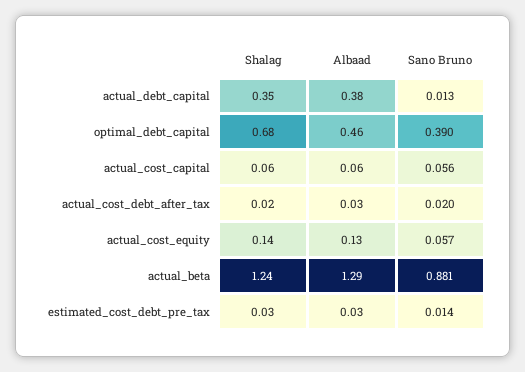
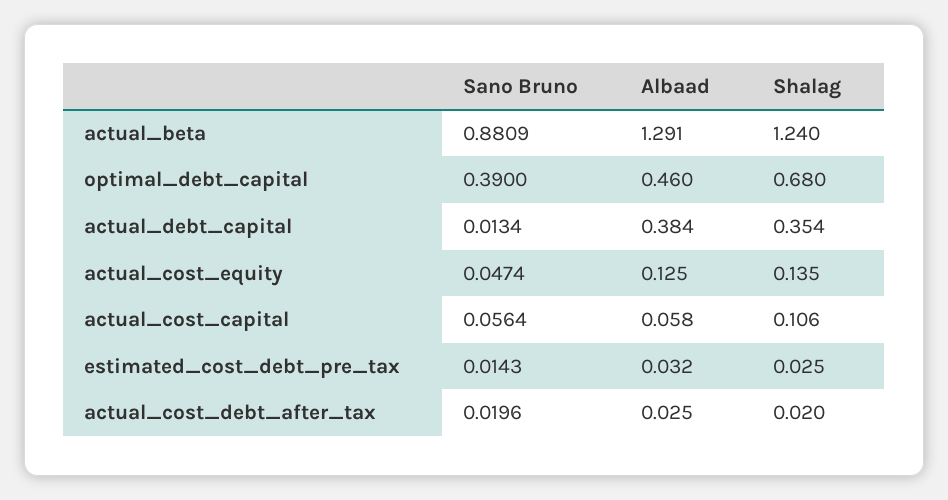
Shalag, actual_cost_capital: 0.06 -> 0.106
Sano Bruno, actual_cost_equity: 0.057 -> 0.0474

